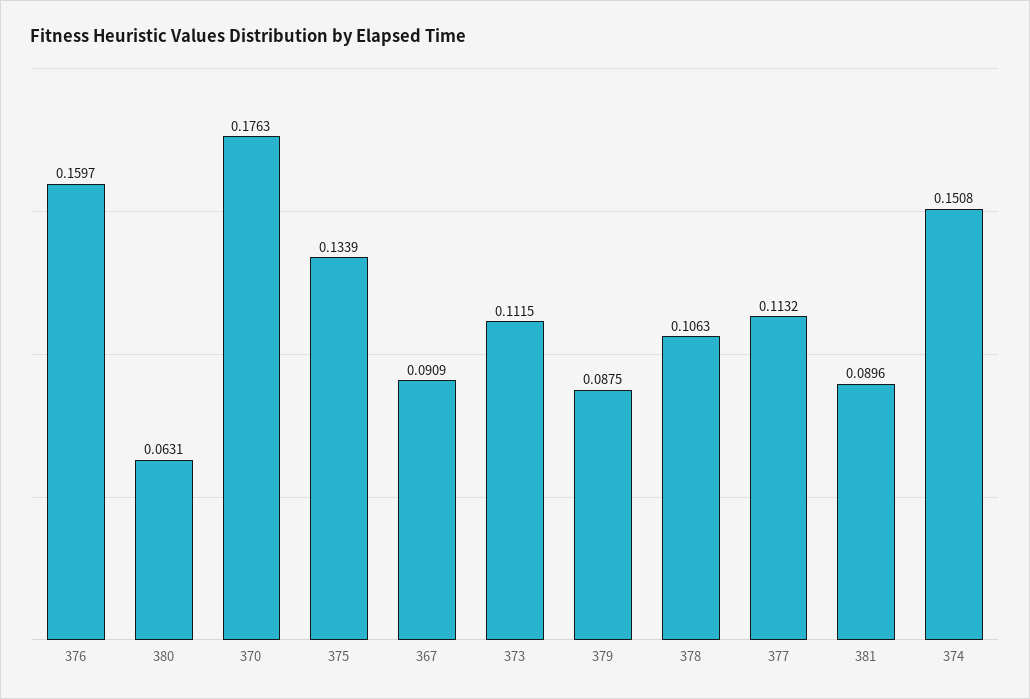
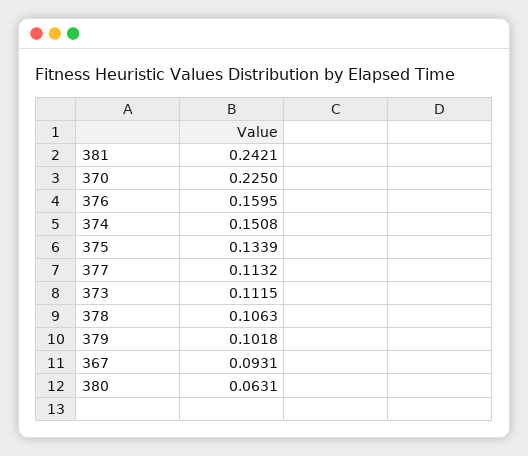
376: 0.1597 -> 0.1595
370: 0.1763 -> 0.225
367: 0.0909 -> 0.0931
379: 0.0875 -> 0.1018
381: 0.0896 -> 0.2421

